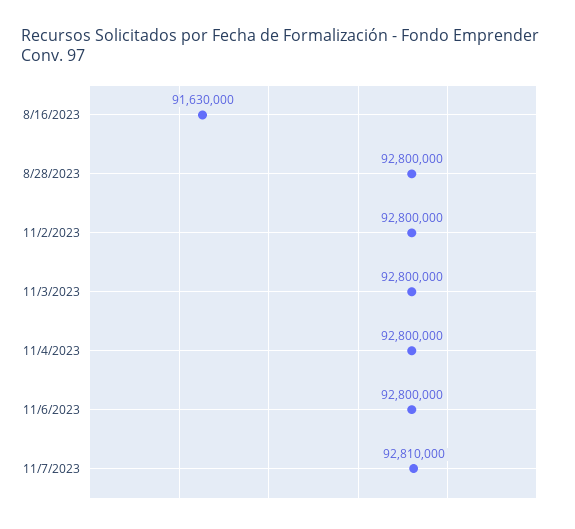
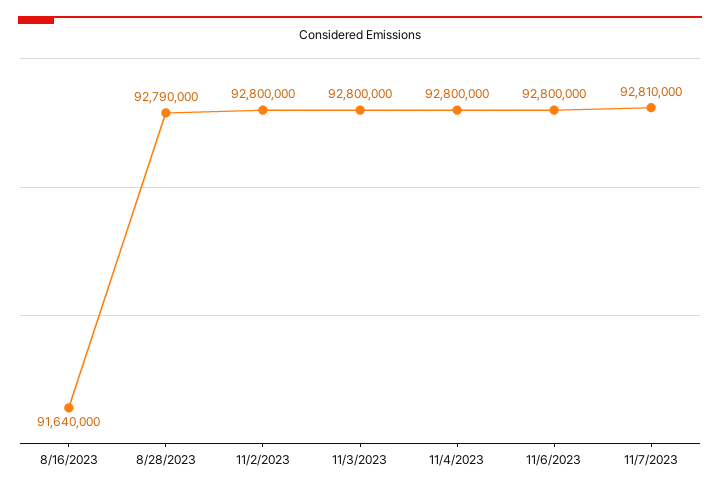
8/16/2023: 91630000 -> 91640000
8/28/2023: 92800000 -> 92790000

